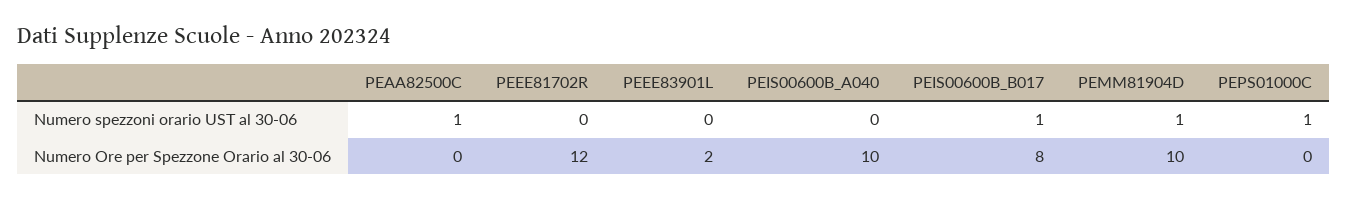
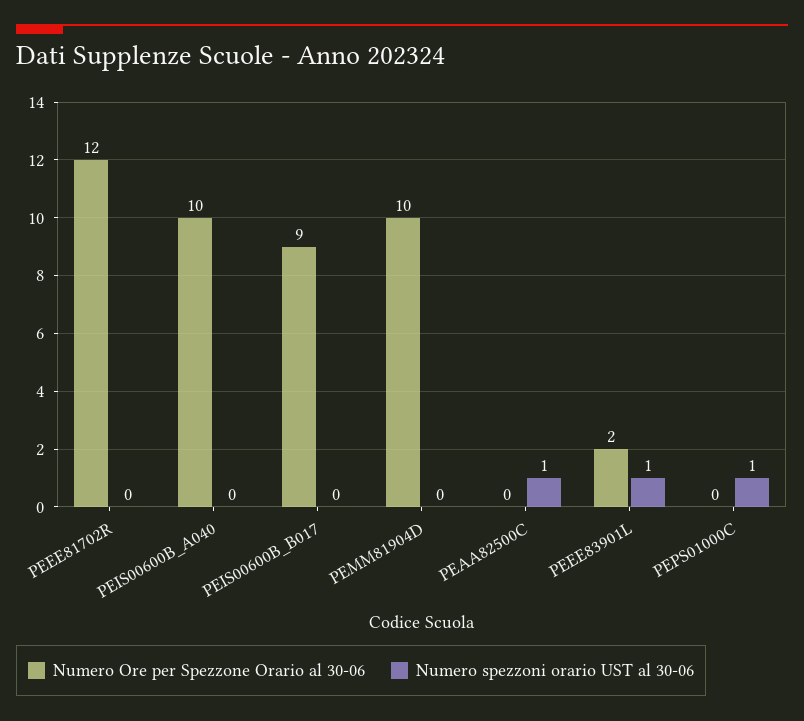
Numero spezzoni orario UST al 30-06, PEEE83901L: 0 -> 1
Numero spezzoni orario UST al 30-06, PEIS00600B_B017: 1 -> 0
Numero spezzoni orario UST al 30-06, PEMM81904D: 1 -> 0
Numero Ore per Spezzone Orario al 30-06, PEIS00600B_B017: 8 -> 9

